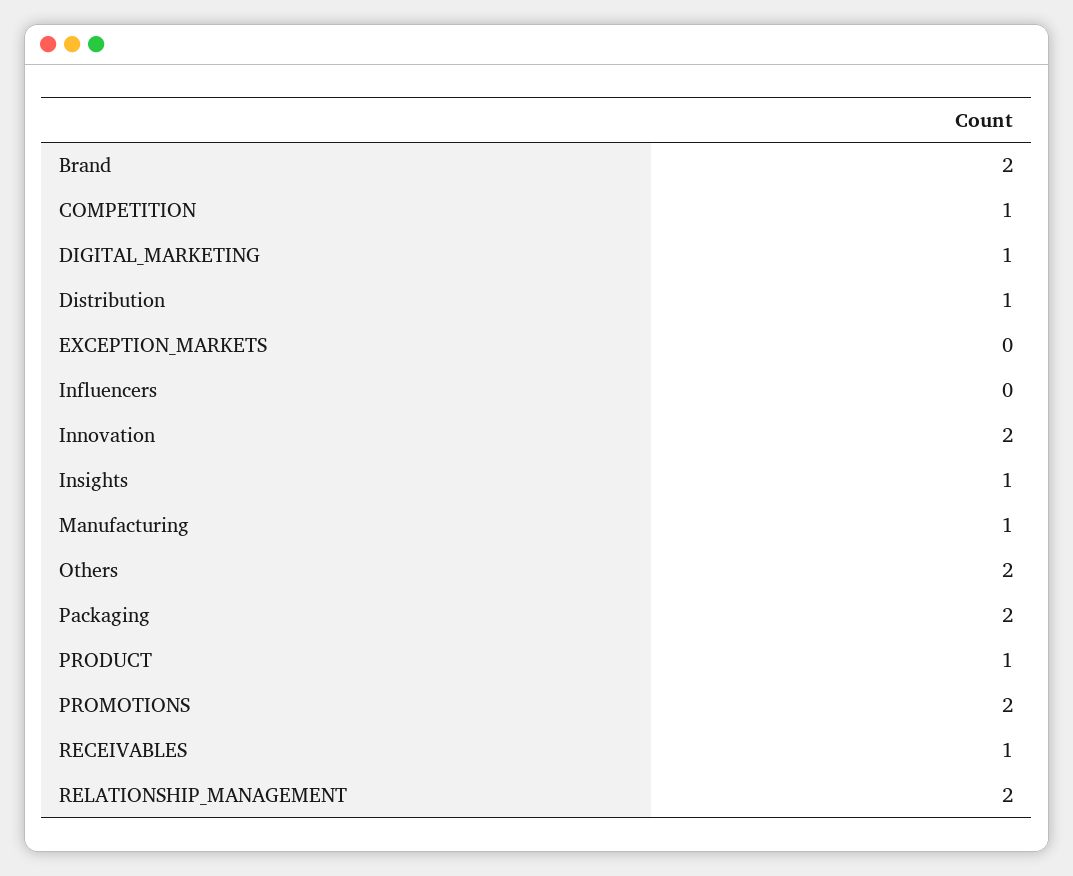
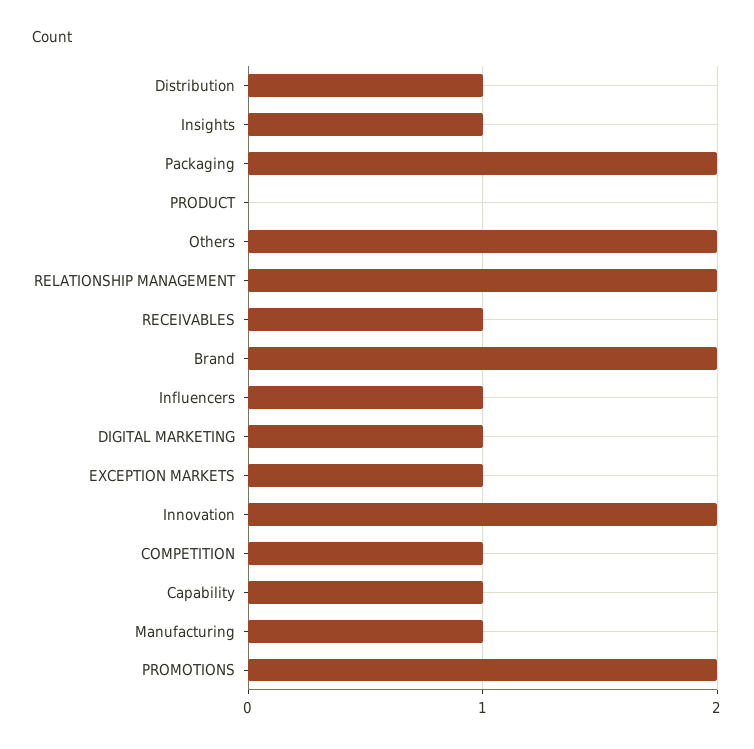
EXCEPTION_MARKETS: 0 -> 1
Influencers: 0 -> 1
PRODUCT: 1 -> 0
Capability: none -> 1

